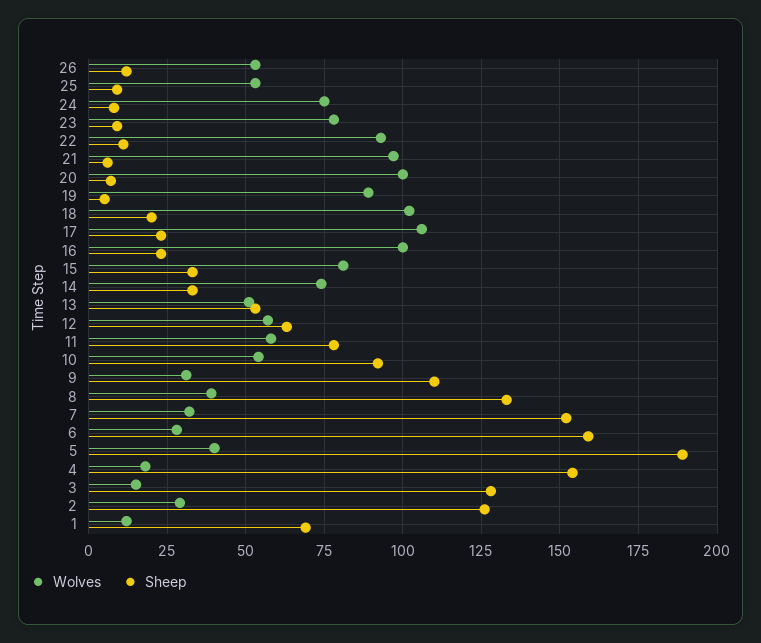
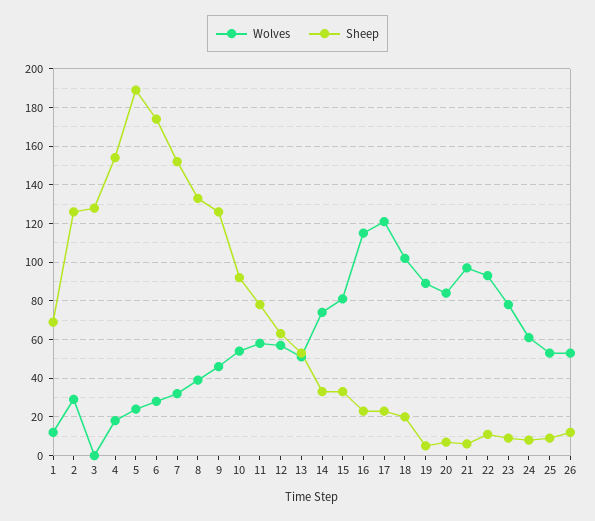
Wolves, 24: 75 -> 60
Wolves, 20: 100 -> 85
Wolves, 17: 105 -> 120
Wolves, 16: 100 -> 115
Wolves, 9: 30 -> 45
Sheep, 9: 110 -> 125
Sheep, 6: 160 -> 175
Wolves, 5: 40 -> 25
Wolves, 3: 15 -> 0

